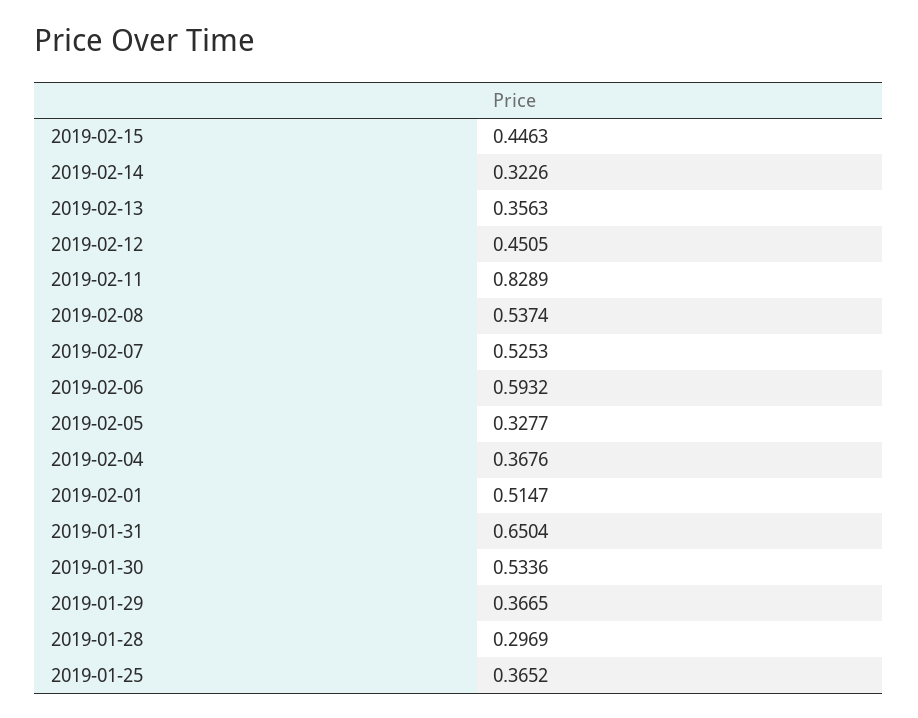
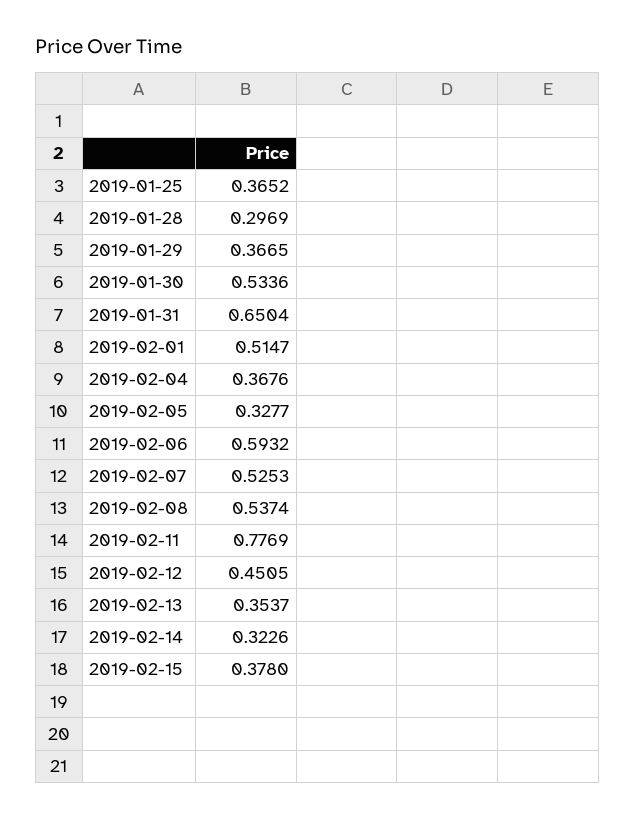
2019-02-15: 0.4463 -> 0.378
2019-02-13: 0.3563 -> 0.3537
2019-02-11: 0.8289 -> 0.7769

